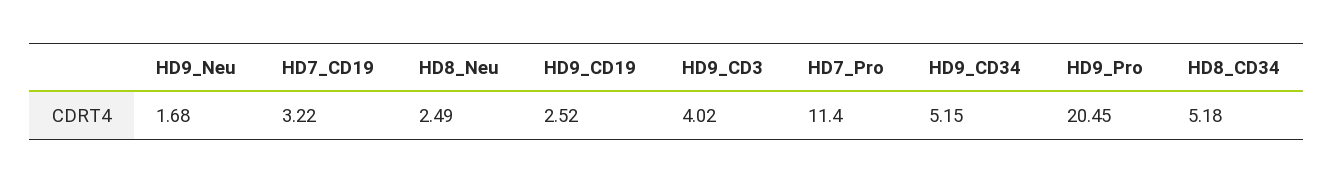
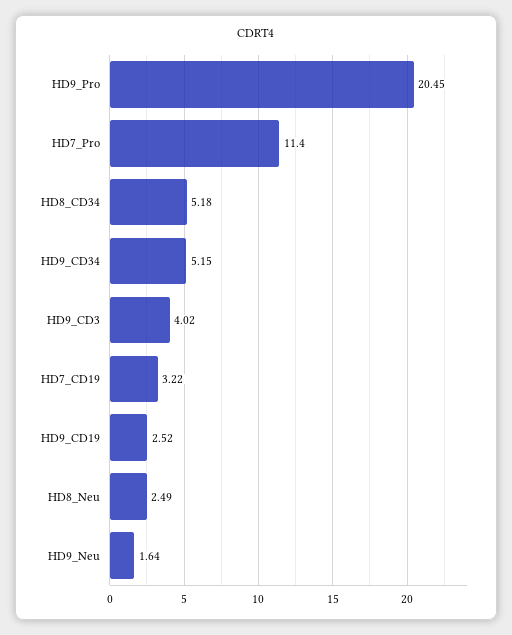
HD9_Neu: 1.68 -> 1.64

